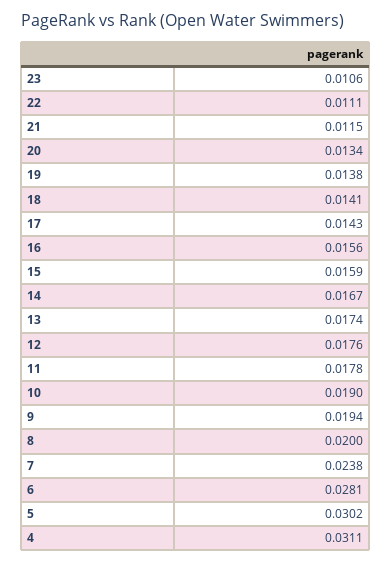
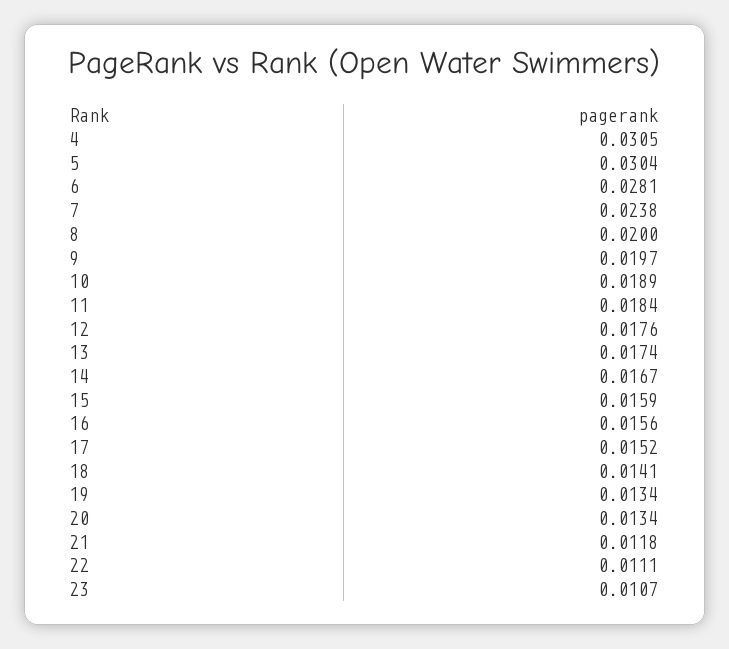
23: 0.0106 -> 0.0107
21: 0.0115 -> 0.0118
19: 0.0138 -> 0.0134
17: 0.0143 -> 0.0152
11: 0.0178 -> 0.0184
10: 0.019 -> 0.0189
9: 0.0194 -> 0.0197
5: 0.0302 -> 0.0304
4: 0.0311 -> 0.0305

